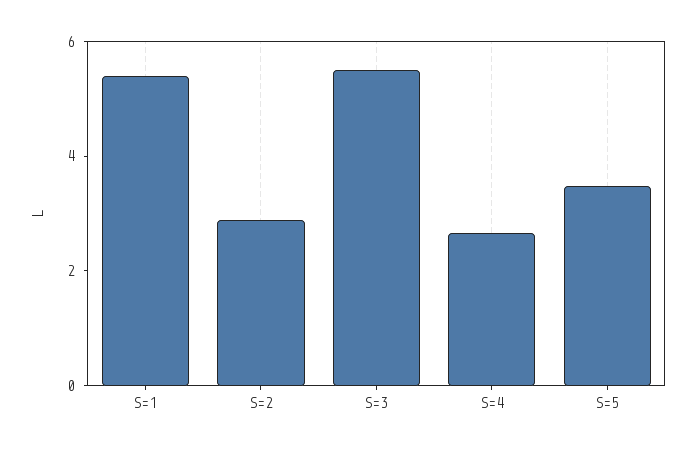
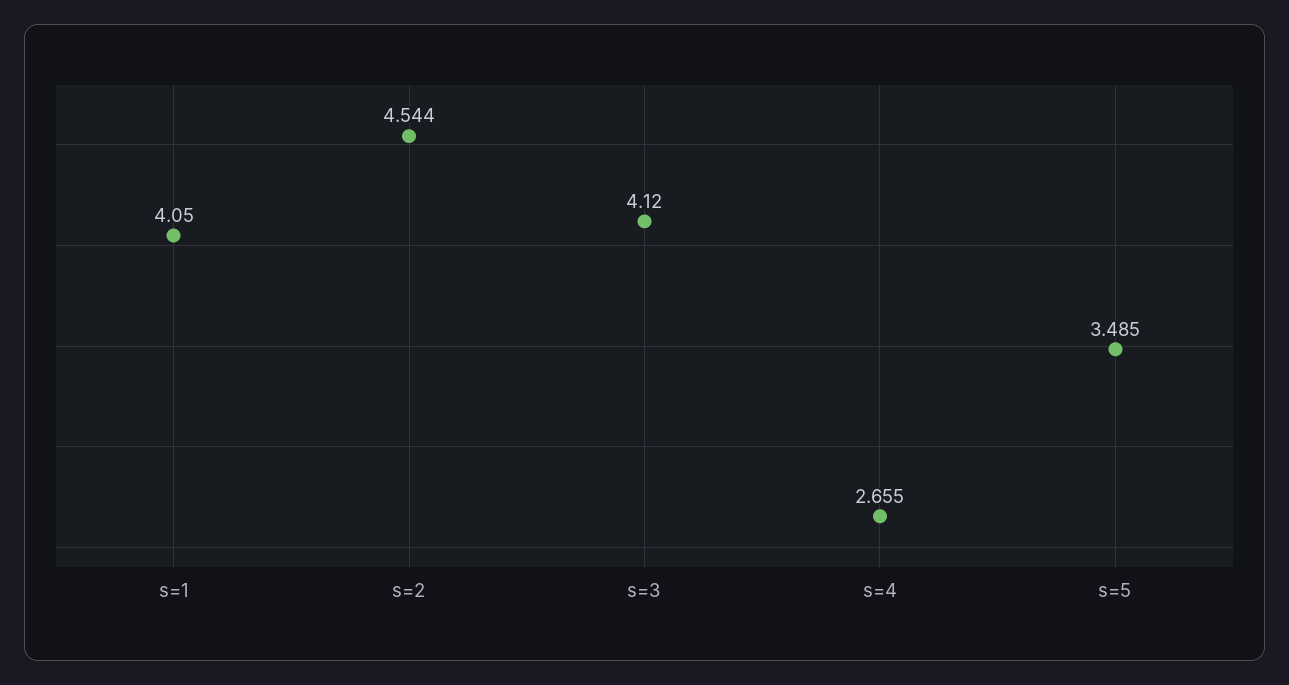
S=1: 5.5 -> 4.05
S=2: 3 -> 4.544
S=3: 5.5 -> 4.12

